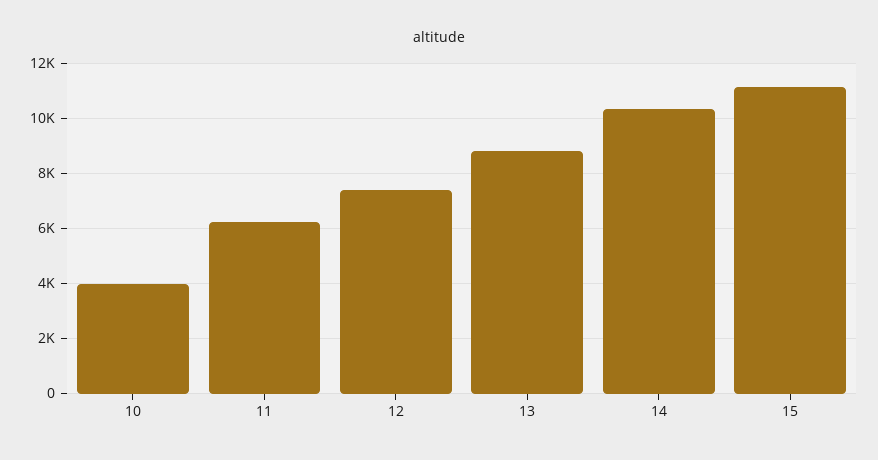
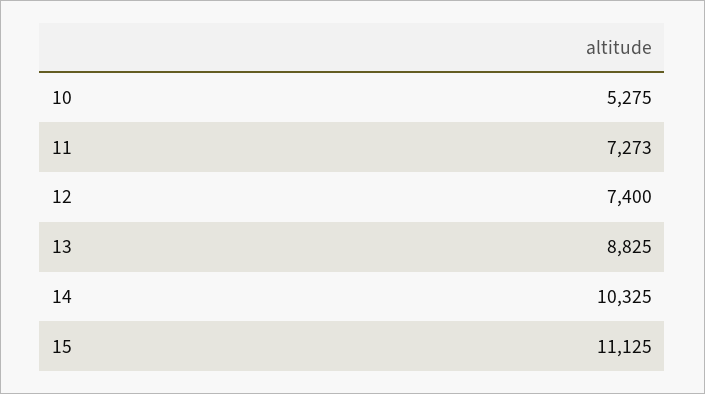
10: 4000 -> 5275
11: 6250 -> 7273

